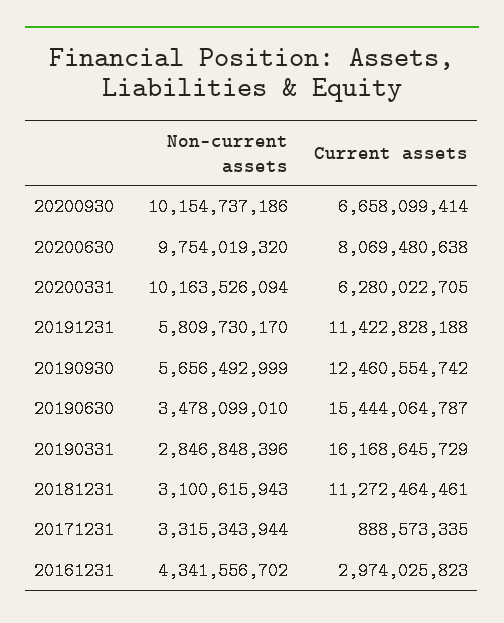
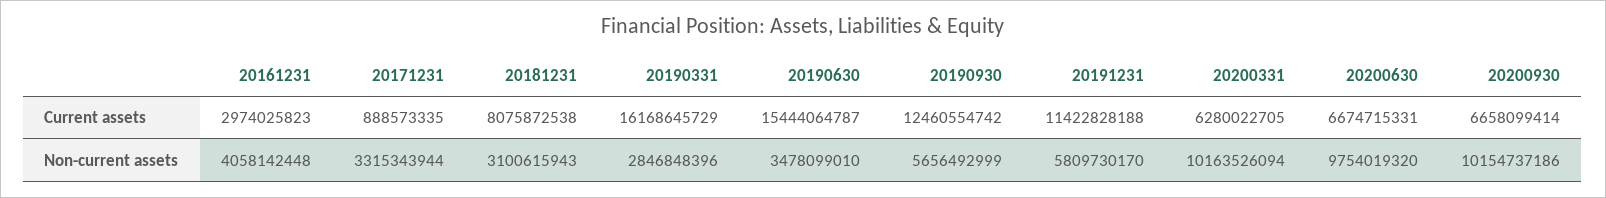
Current assets, 20200630: 8069480638 -> 6674715331
Current assets, 20181231: 11272464461 -> 8075872538
Non-current assets, 20161231: 4341556702 -> 4058142448

